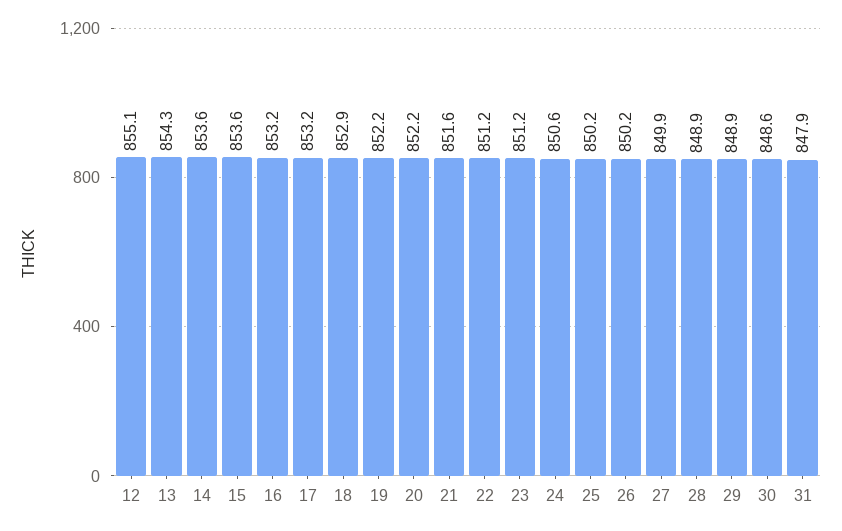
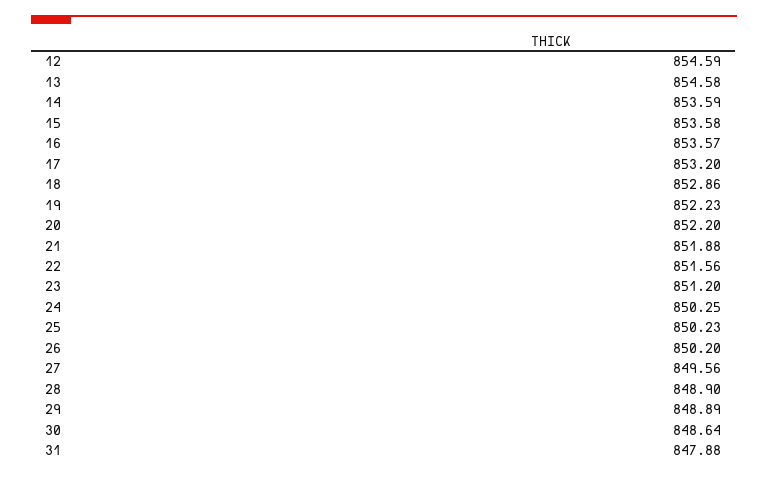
12: 855.1 -> 854.59
13: 854.3 -> 854.58
16: 853.2 -> 853.57
21: 851.6 -> 851.88
22: 851.2 -> 851.56
24: 850.6 -> 850.25
27: 849.9 -> 849.56

